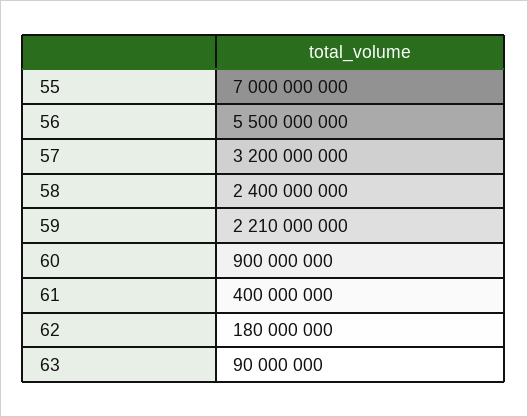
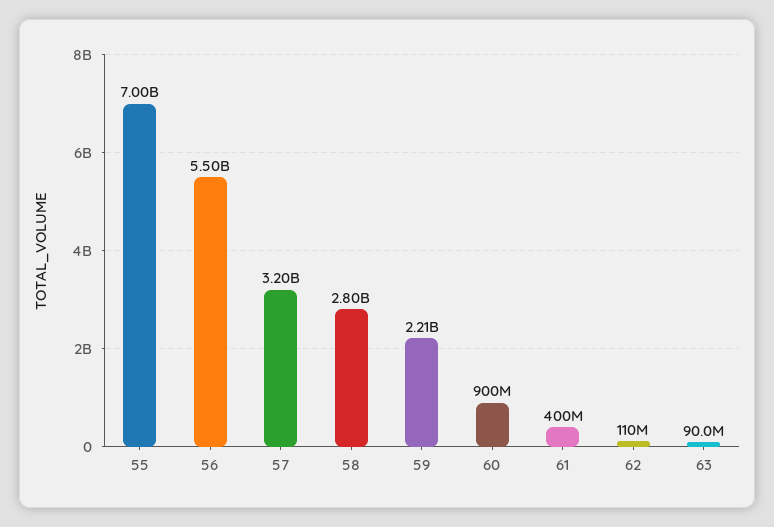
58: 2400000000 -> 2800000000
62: 180000000 -> 110000000

